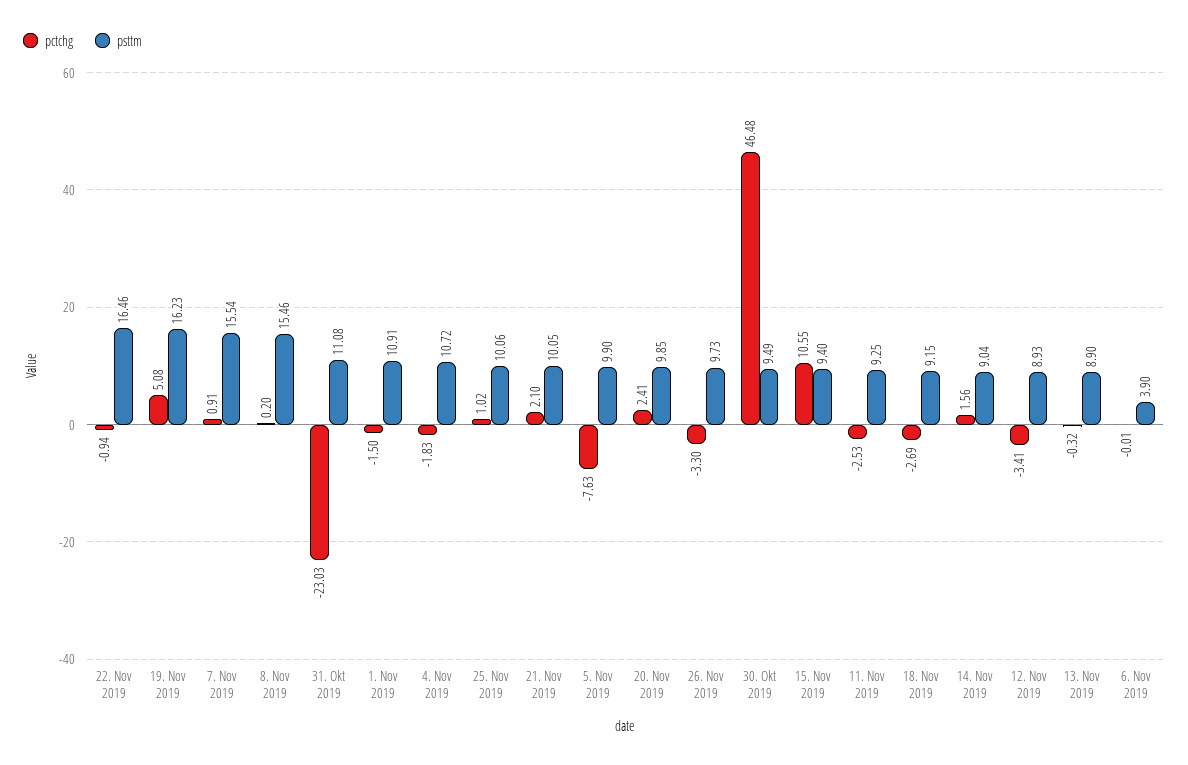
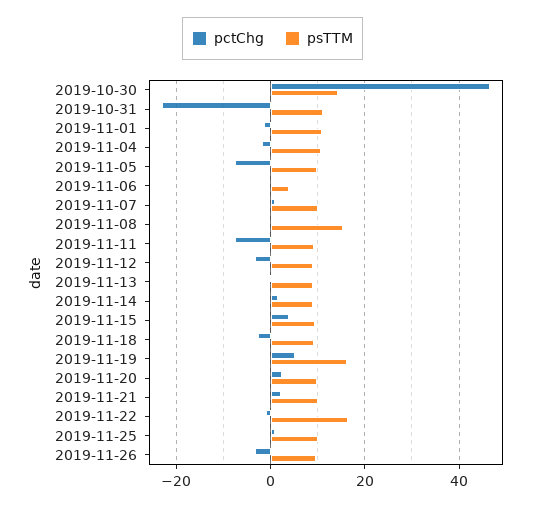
psttm, 7. Nov 2019: 15.54 -> 10
psttm, 30. Okt 2019: 9.49 -> 14
pctchg, 15. Nov 2019: 10.55 -> 4
pctchg, 11. Nov 2019: -2.53 -> -8

